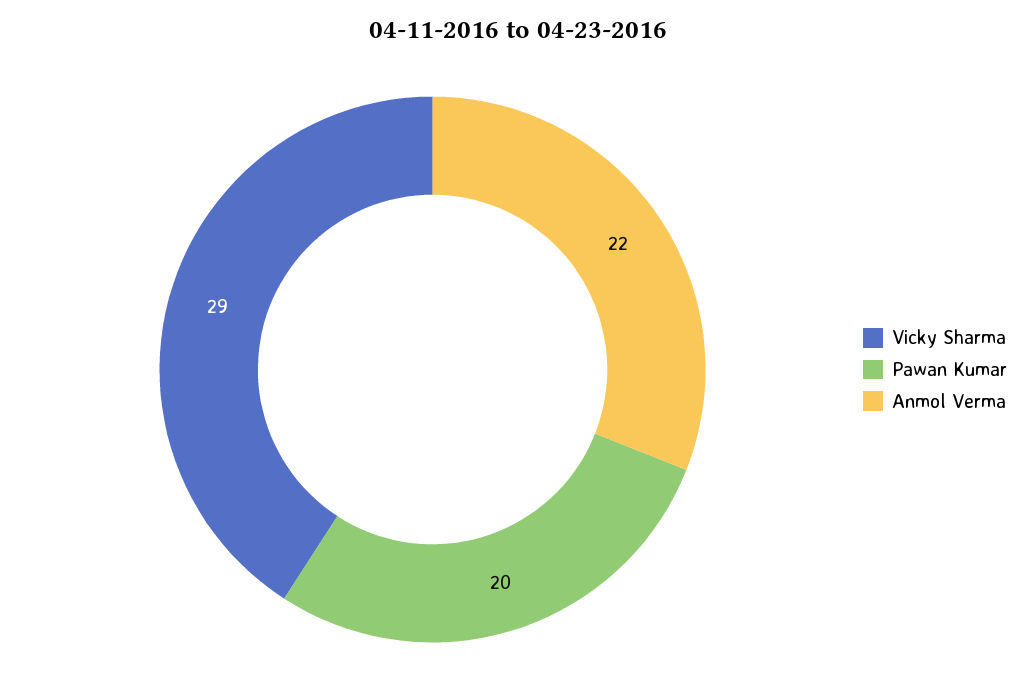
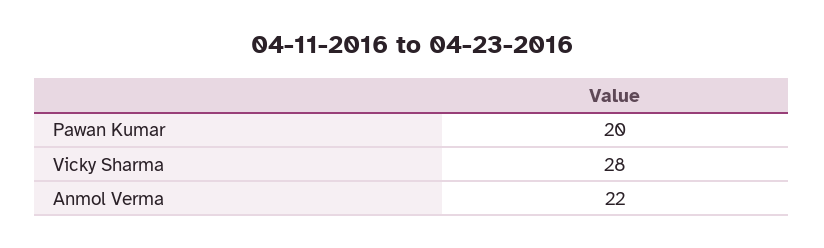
Vicky Sharma: 29 -> 28

